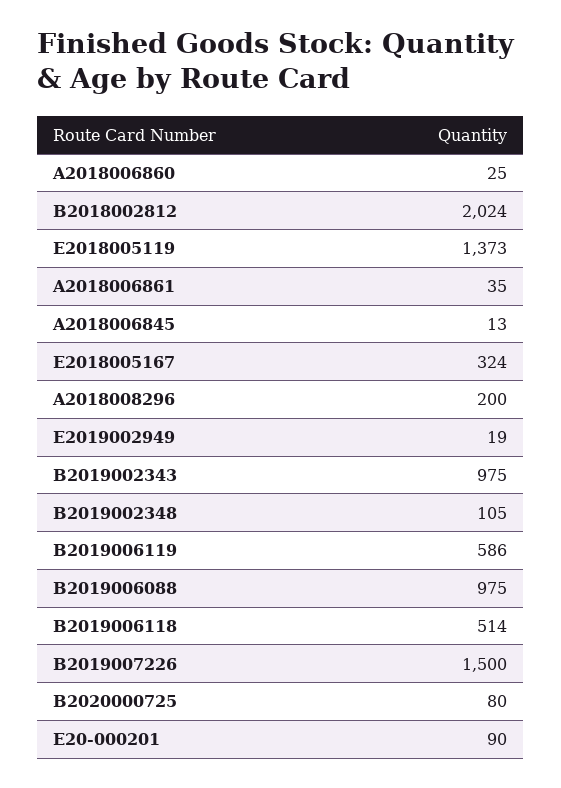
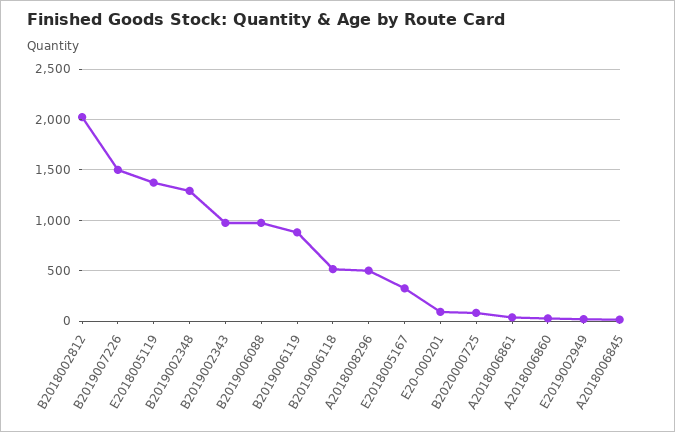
A2018008296: 200 -> 500
B2019002348: 105 -> 1300
B2019006119: 586 -> 900

